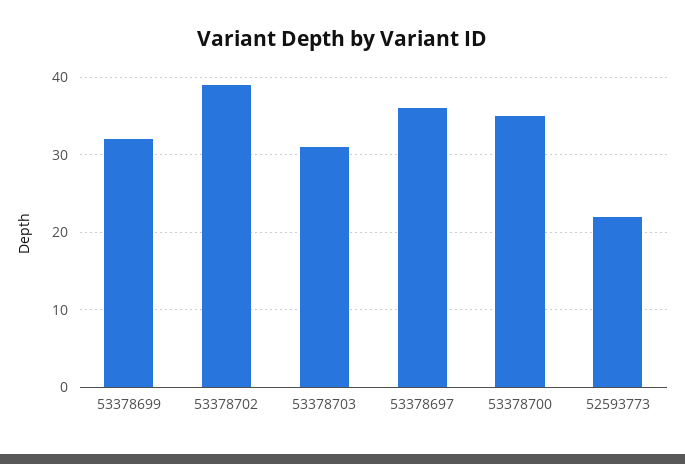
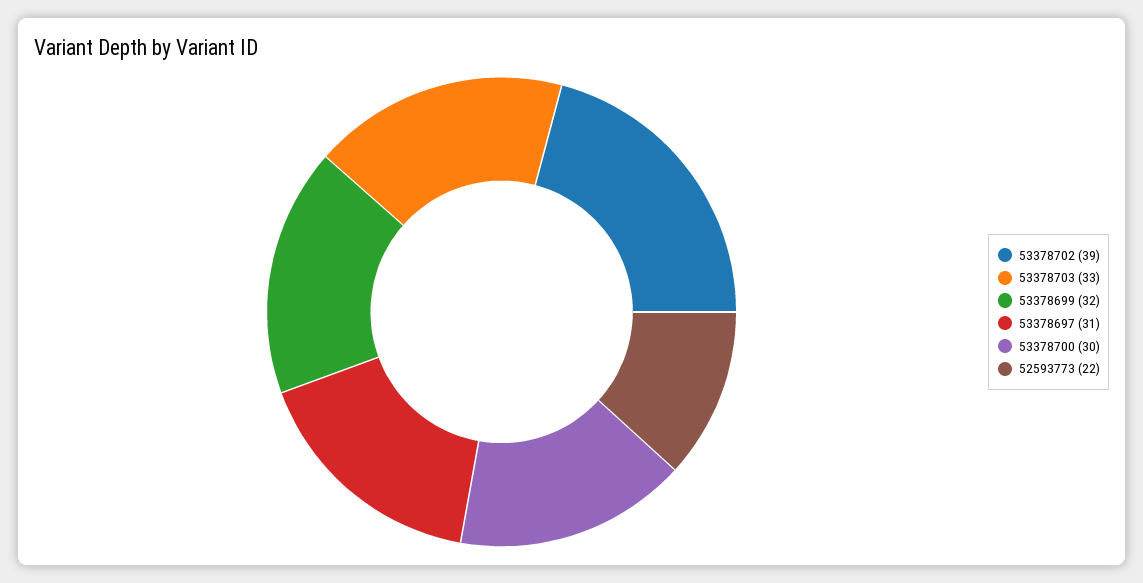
53378703: 31 -> 33
53378697: 36 -> 31
53378700: 35 -> 30

